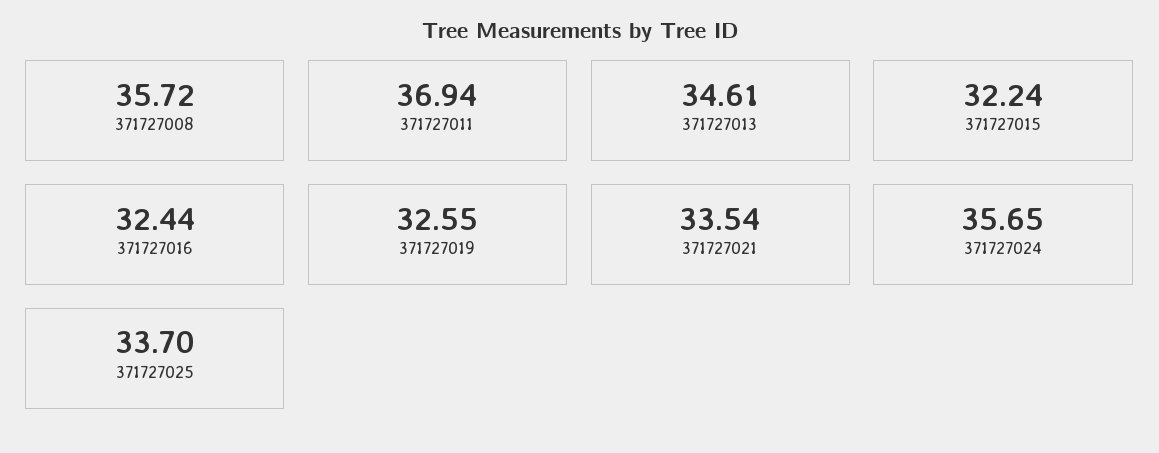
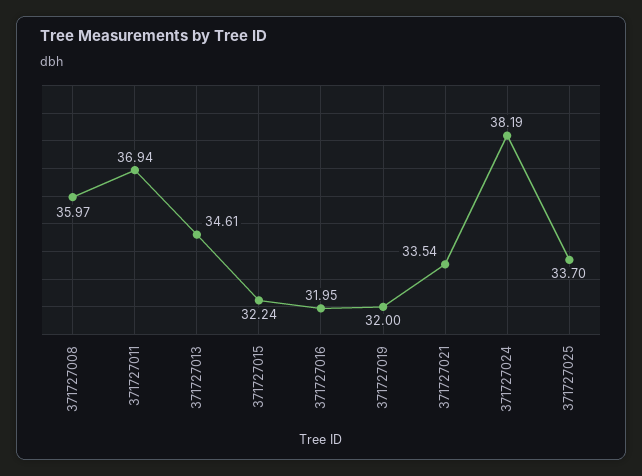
371727008: 35.72 -> 35.97
371727016: 32.44 -> 31.95
371727019: 32.55 -> 32
371727024: 35.65 -> 38.19

